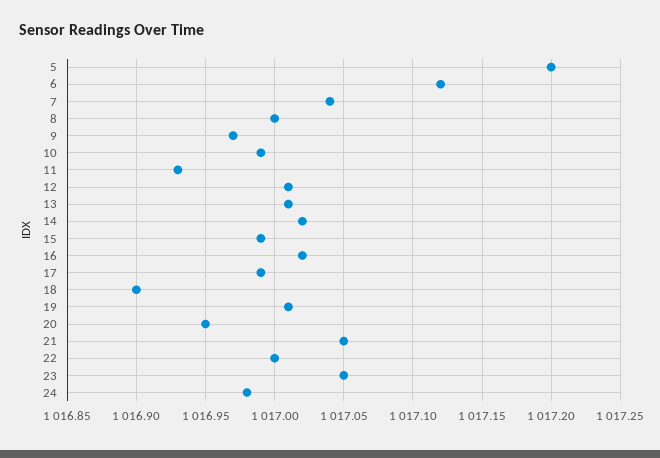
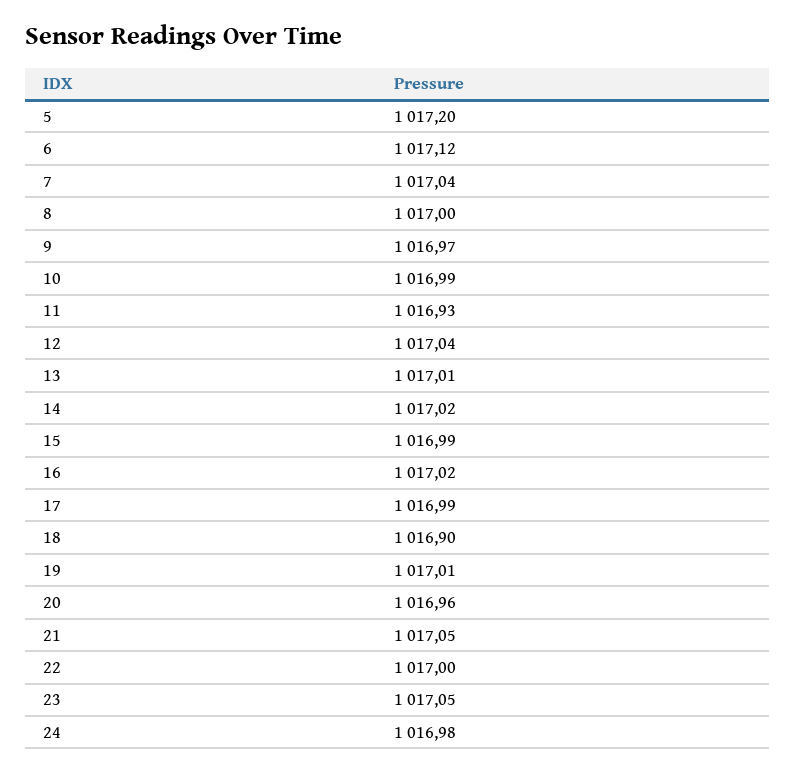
12: 1017.01 -> 1017.04
20: 1016.95 -> 1016.96

